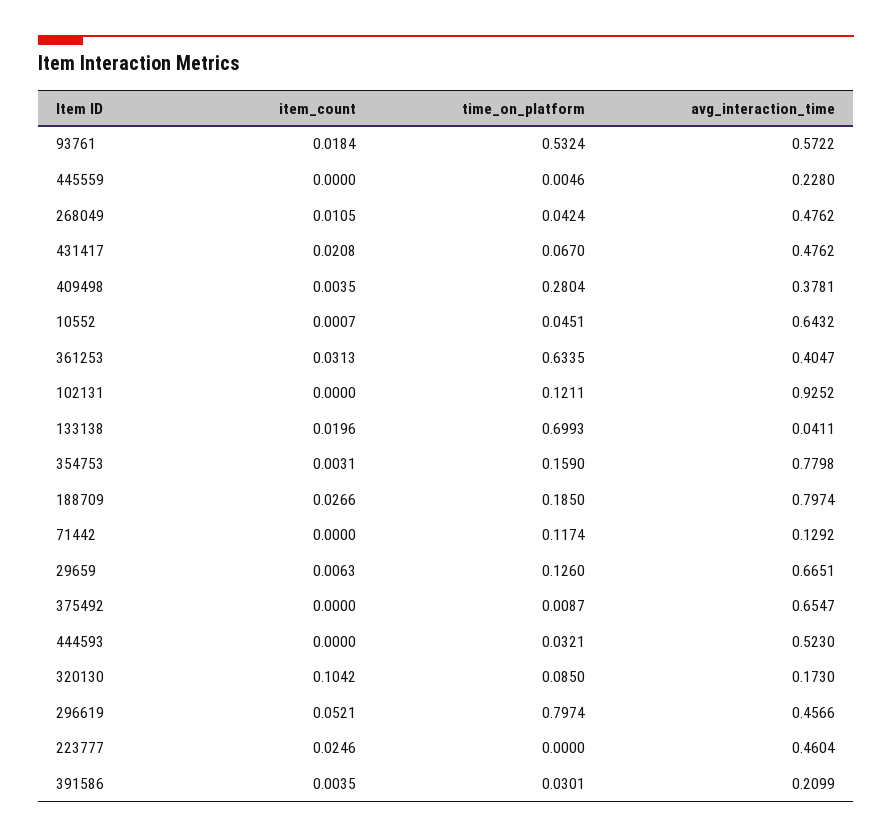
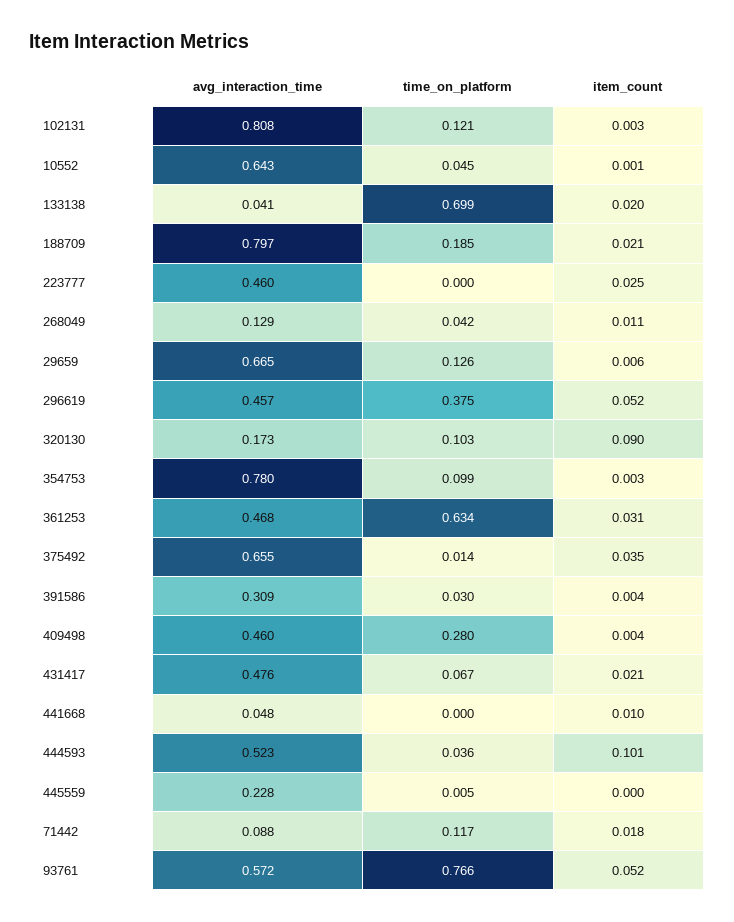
item_count, 93761: 0.0184 -> 0.052
time_on_platform, 93761: 0.5324 -> 0.766
avg_interaction_time, 268049: 0.4762 -> 0.129
avg_interaction_time, 409498: 0.3781 -> 0.46
avg_interaction_time, 361253: 0.4047 -> 0.468
item_count, 102131: 0 -> 0.003
avg_interaction_time, 102131: 0.9252 -> 0.808
time_on_platform, 354753: 0.159 -> 0.099
item_count, 188709: 0.0266 -> 0.021
item_count, 71442: 0 -> 0.018
avg_interaction_time, 71442: 0.1292 -> 0.088
item_count, 375492: 0 -> 0.035
time_on_platform, 375492: 0.0087 -> 0.014
item_count, 444593: 0 -> 0.101
time_on_platform, 444593: 0.0321 -> 0.036
item_count, 320130: 0.1042 -> 0.09
time_on_platform, 320130: 0.085 -> 0.103
time_on_platform, 296619: 0.7974 -> 0.375
avg_interaction_time, 391586: 0.2099 -> 0.309
avg_interaction_time, 441668: none -> 0.048
time_on_platform, 441668: none -> 0
item_count, 441668: none -> 0.01

